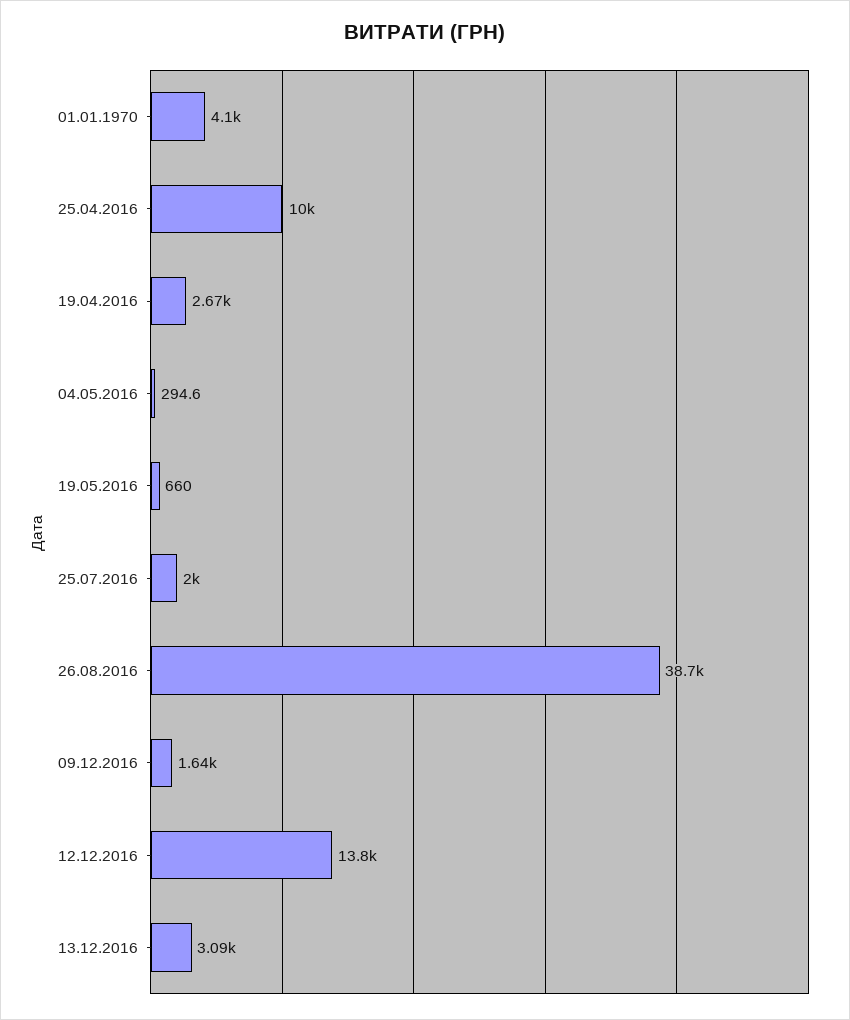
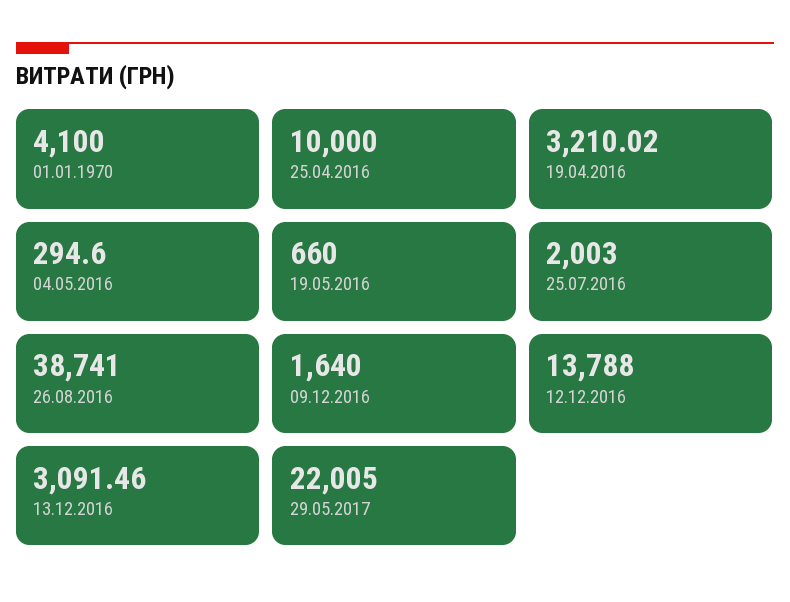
19.04.2016: 2670 -> 3210.02
29.05.2017: none -> 22005

